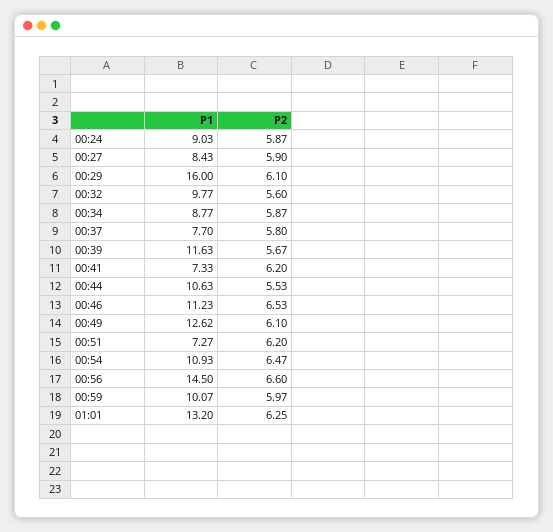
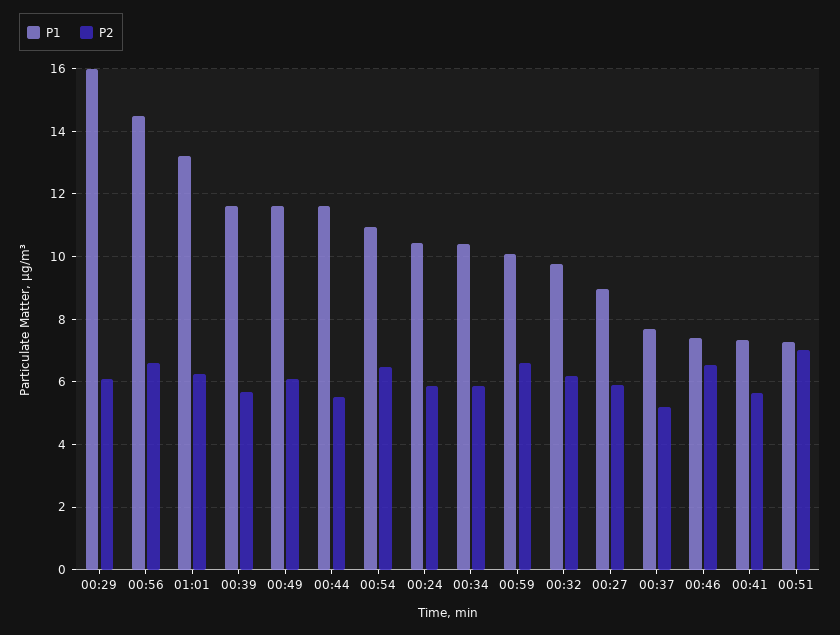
P1, 00:24: 9.03 -> 10.4
P1, 00:27: 8.43 -> 9
P2, 00:32: 5.6 -> 6.2
P1, 00:34: 8.77 -> 10.4
P2, 00:37: 5.8 -> 5.2
P2, 00:41: 6.2 -> 5.6
P1, 00:44: 10.63 -> 11.6
P1, 00:46: 11.23 -> 7.4
P1, 00:49: 12.62 -> 11.6
P2, 00:51: 6.2 -> 7
P2, 00:59: 5.97 -> 6.6

